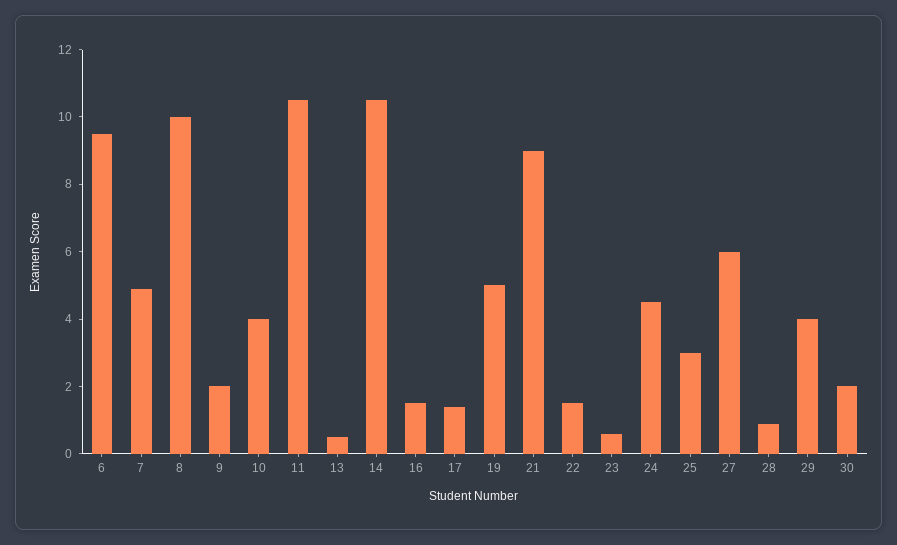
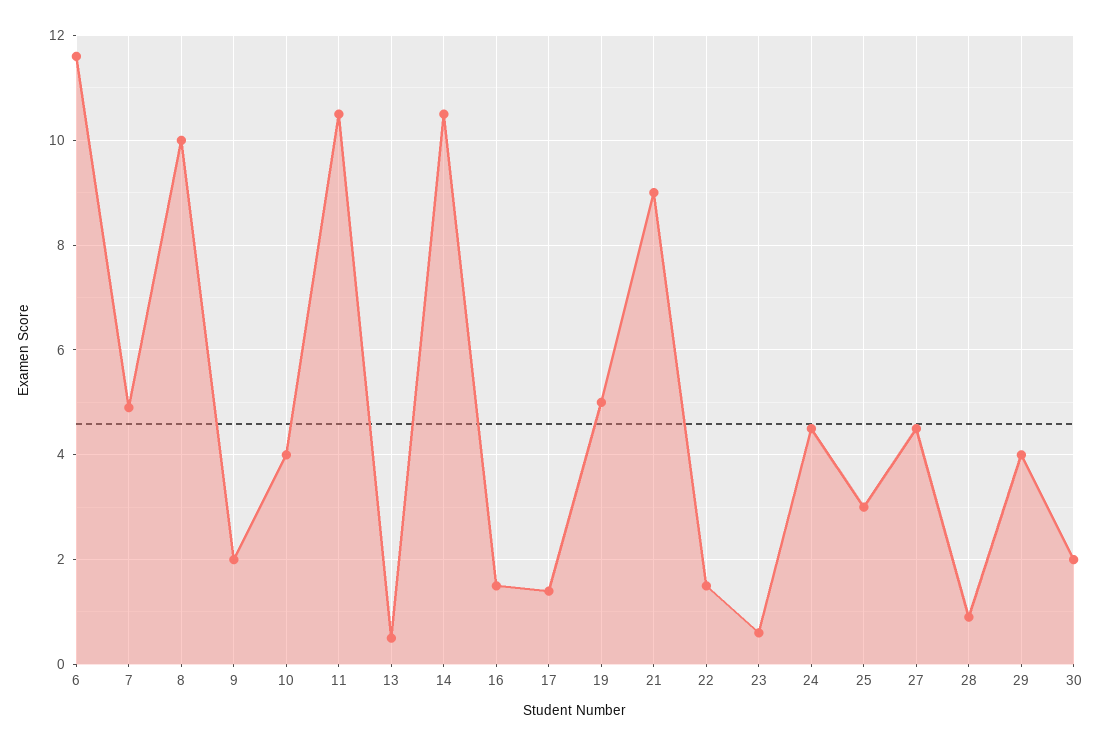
6: 9.5 -> 11.5
27: 6 -> 4.5

